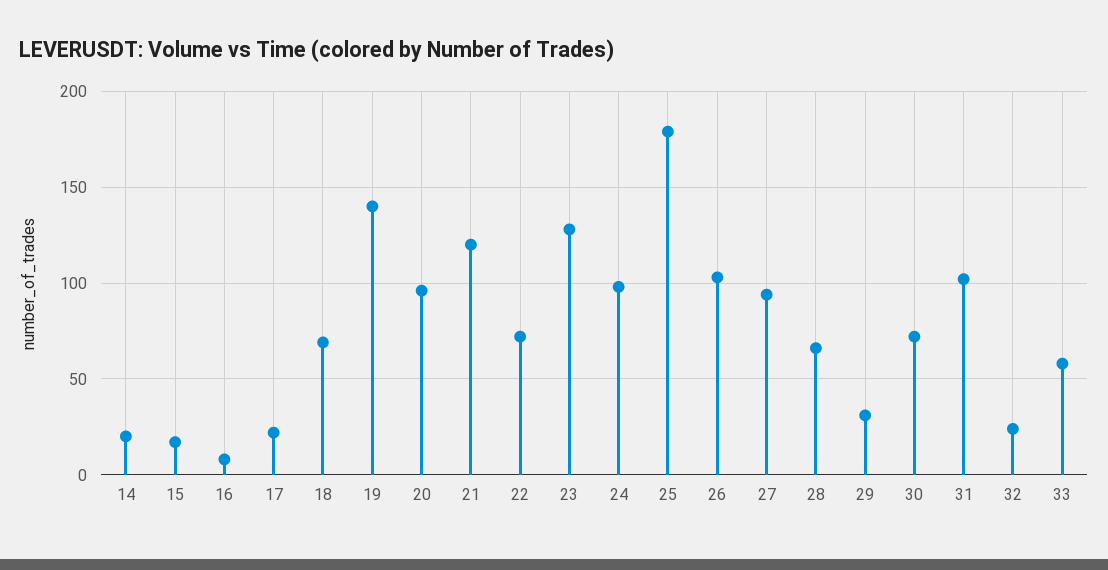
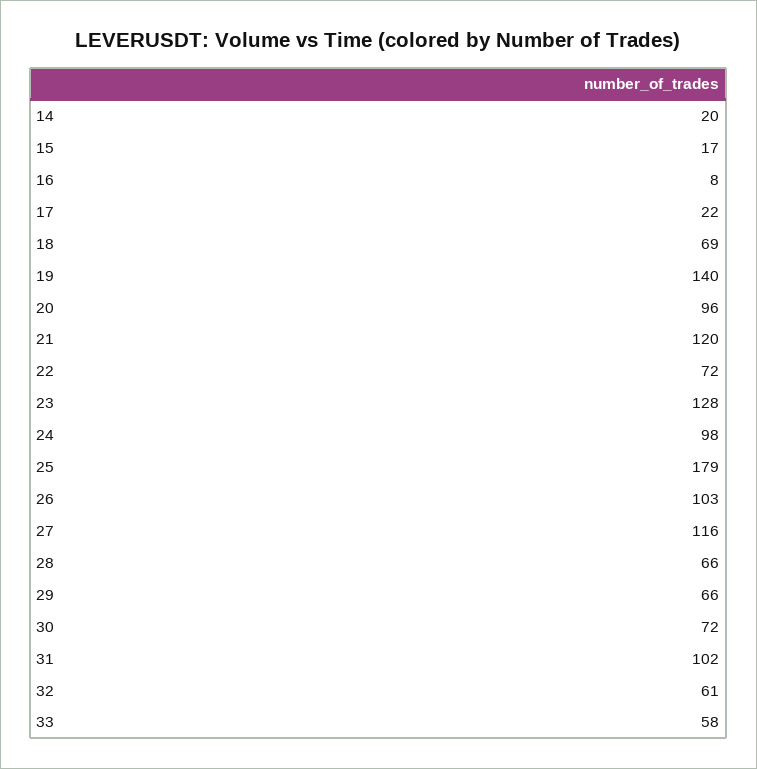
27: 95 -> 116
29: 30 -> 66
32: 25 -> 61

